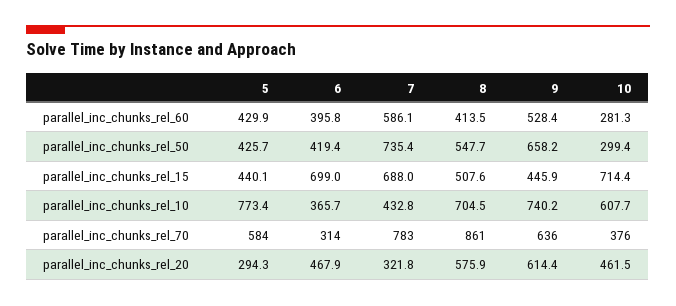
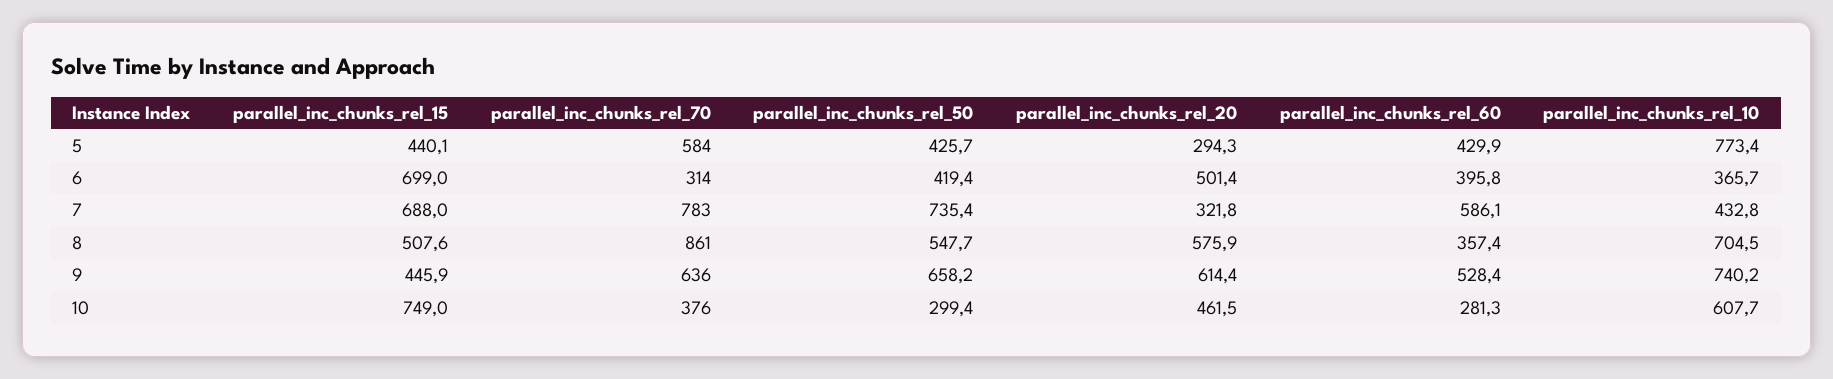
8, parallel_inc_chunks_rel_60: 413.5 -> 357.4
10, parallel_inc_chunks_rel_15: 714.4 -> 749
6, parallel_inc_chunks_rel_20: 467.9 -> 501.4

